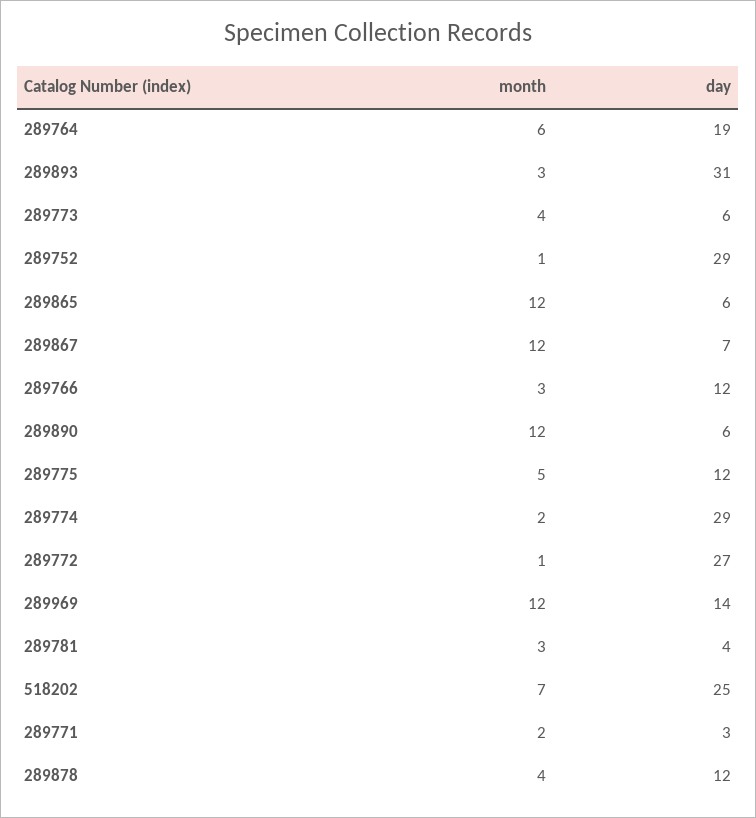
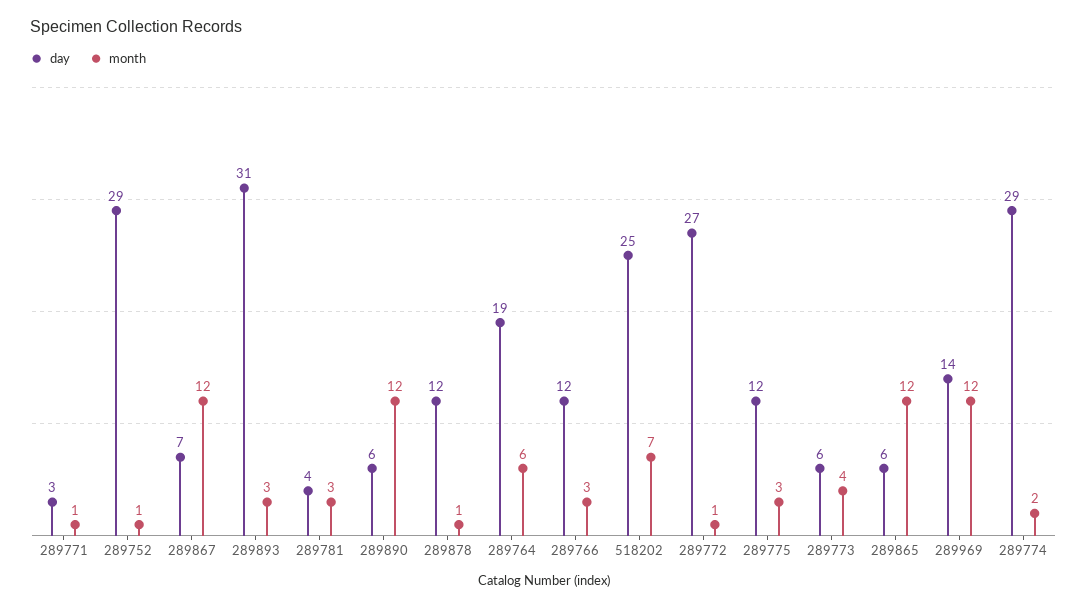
month, 289775: 5 -> 3
month, 289771: 2 -> 1
month, 289878: 4 -> 1

